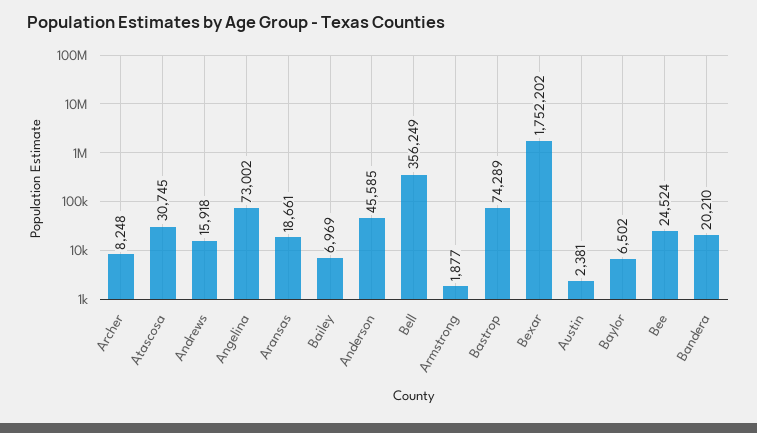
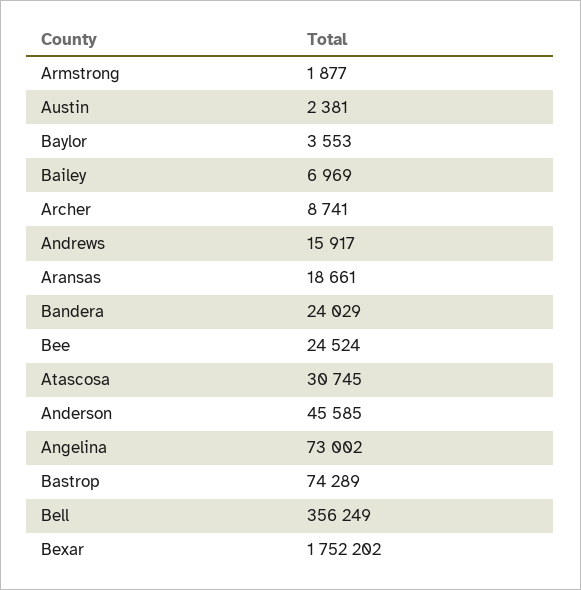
Archer: 8248 -> 8741
Andrews: 15918 -> 15917
Baylor: 6502 -> 3553
Bandera: 20210 -> 24029

